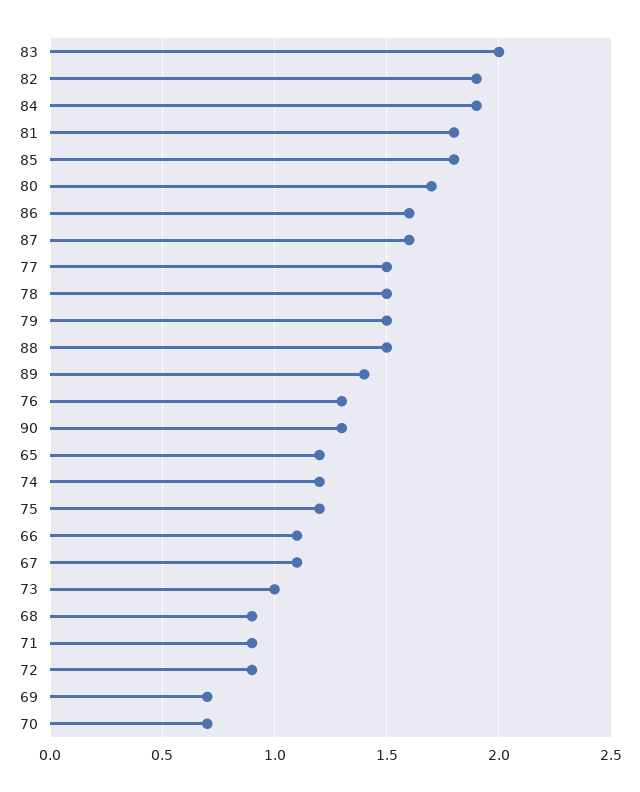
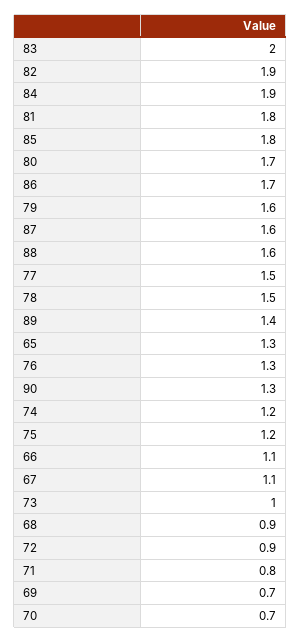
86: 1.6 -> 1.7
79: 1.5 -> 1.6
88: 1.5 -> 1.6
65: 1.2 -> 1.3
71: 0.9 -> 0.8

